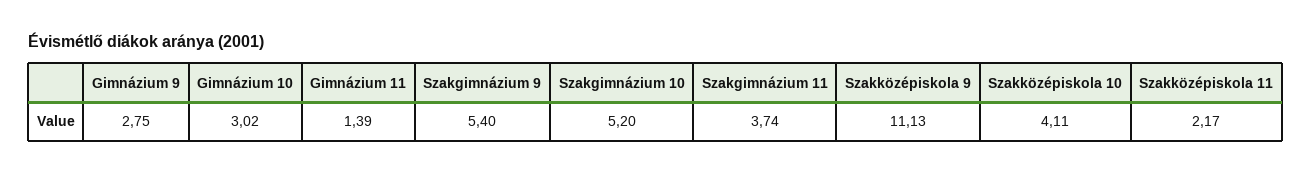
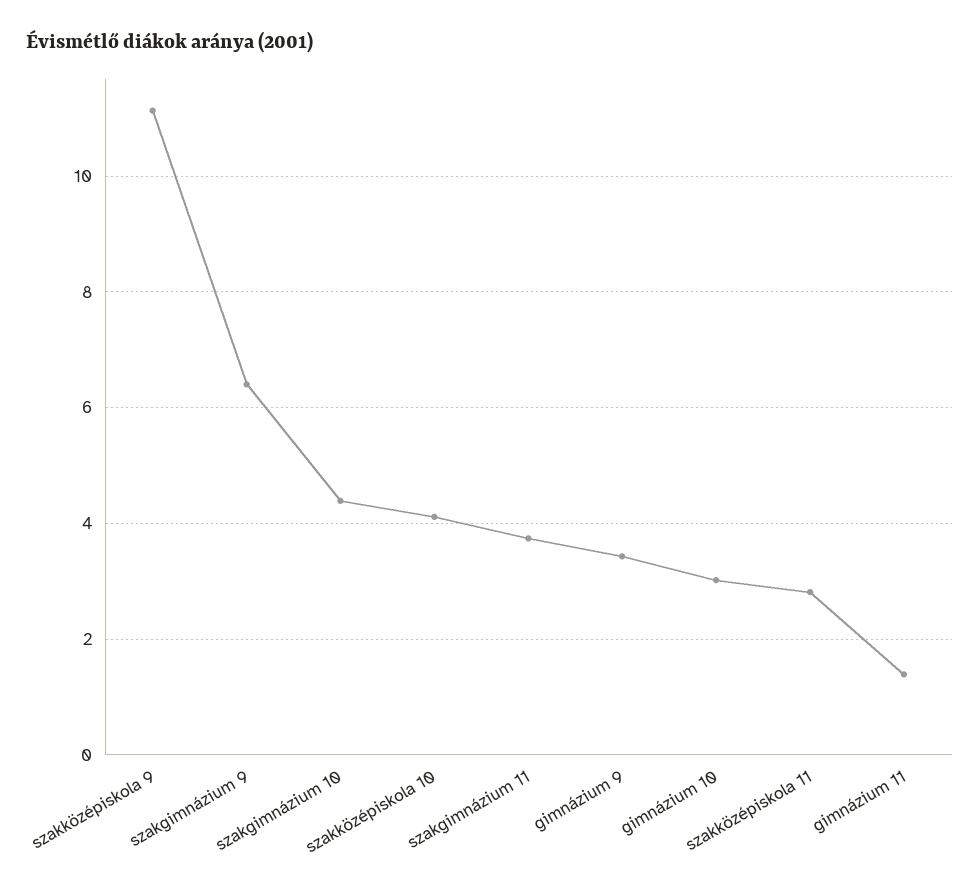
Gimnázium 9: 2.75 -> 3.4
Szakgimnázium 9: 5.4 -> 6.4
Szakgimnázium 10: 5.2 -> 4.4
Szakközépiskola 11: 2.17 -> 2.8

